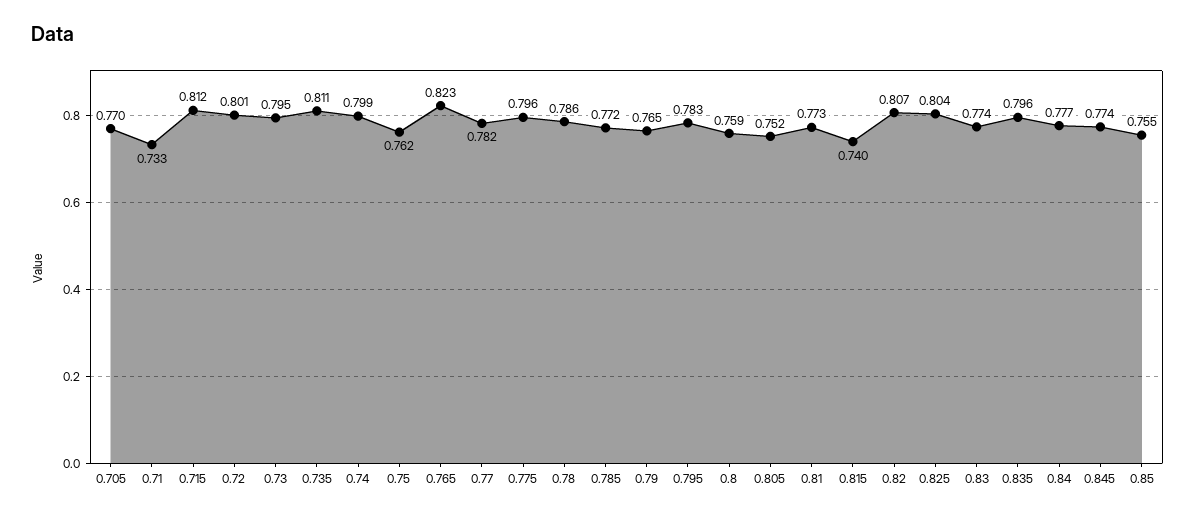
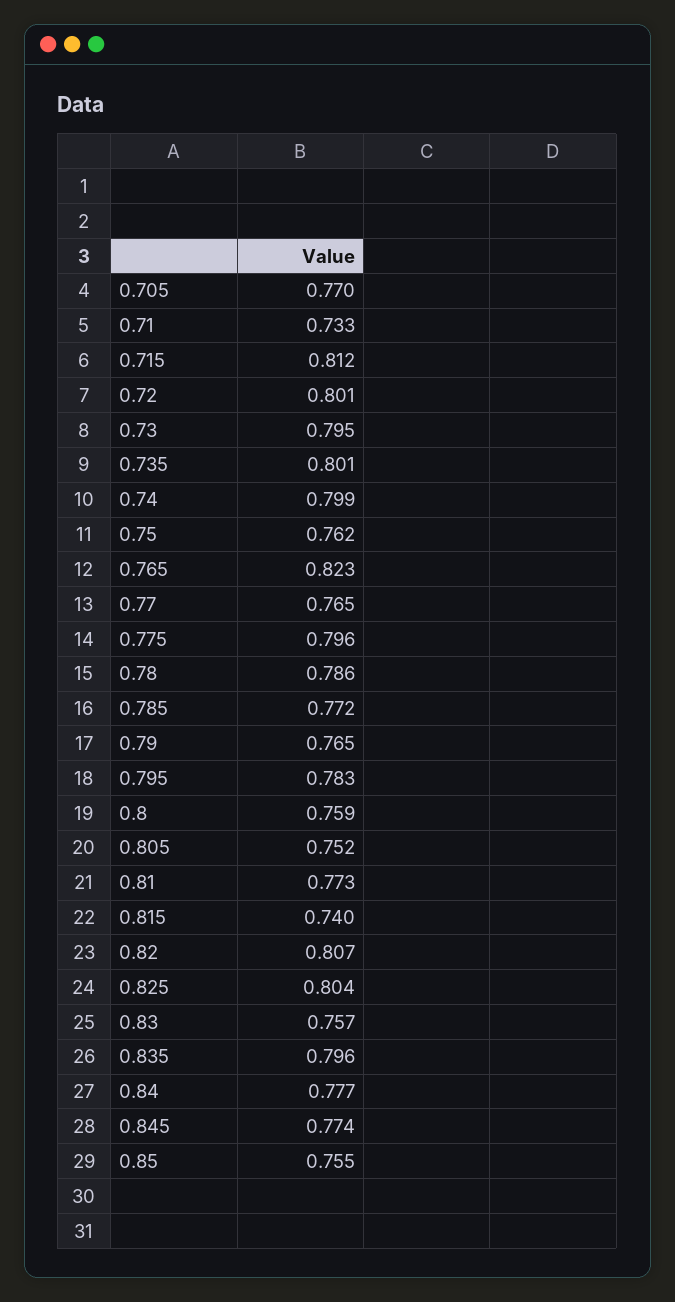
0.735: 0.811 -> 0.801
0.77: 0.782 -> 0.765
0.83: 0.774 -> 0.757

